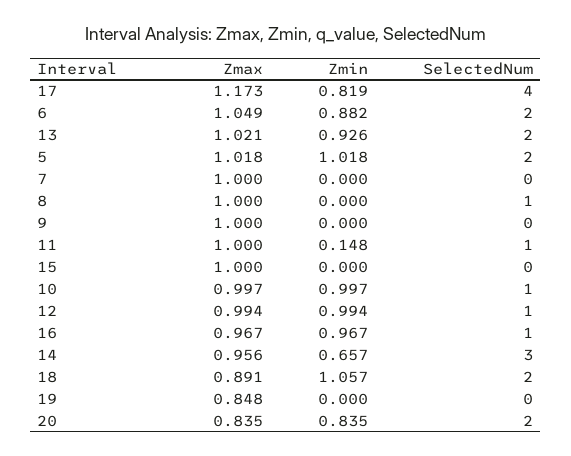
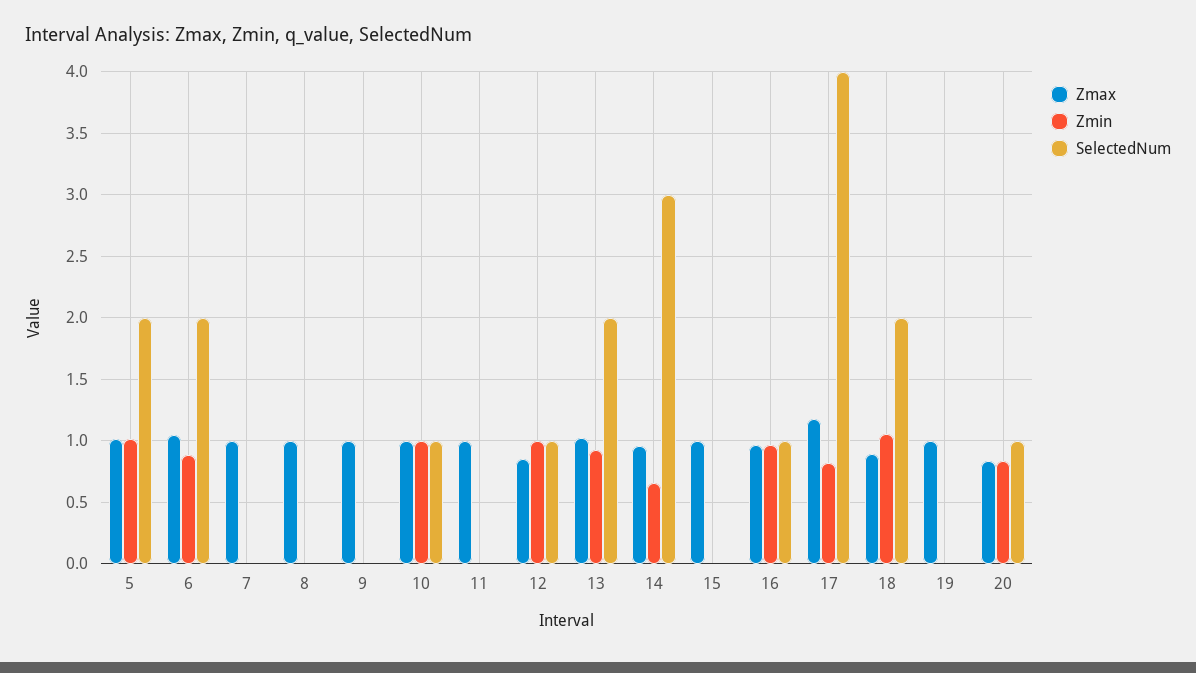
SelectedNum, 8: 1 -> 0
Zmin, 11: 0.148 -> 0
SelectedNum, 11: 1 -> 0
Zmax, 12: 0.994 -> 0.85
Zmax, 19: 0.848 -> 1
SelectedNum, 20: 2 -> 1

